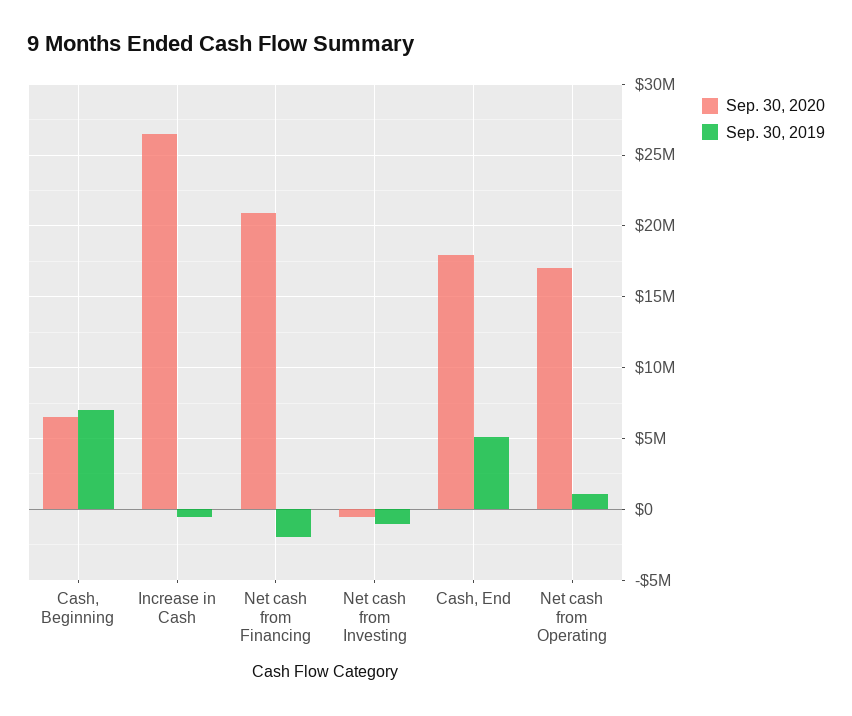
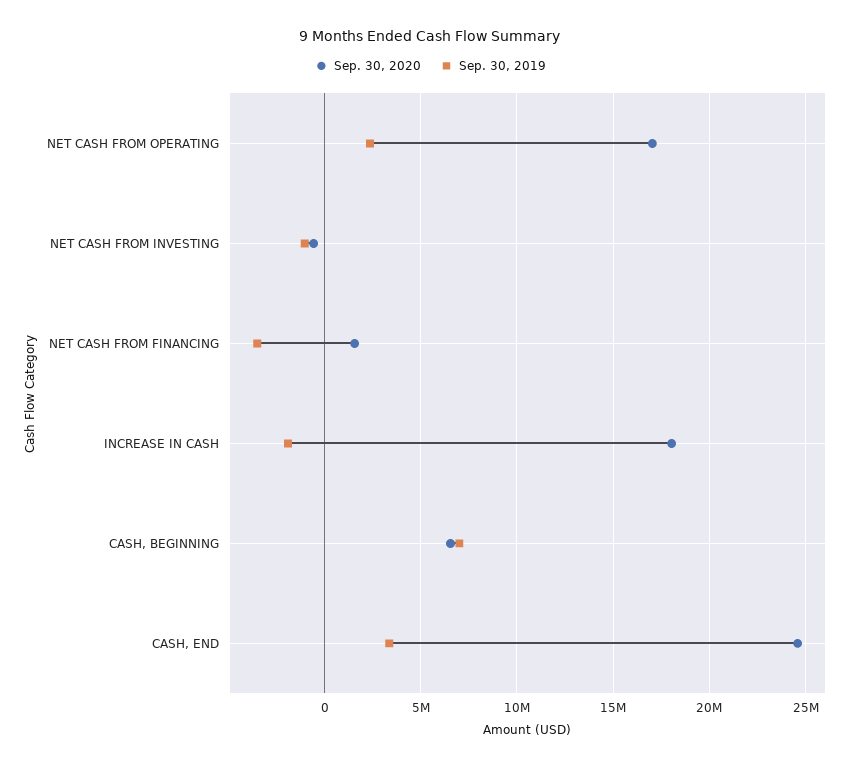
Sep. 30, 2020, Increase in Cash: 26500000 -> 18000000
Sep. 30, 2019, Increase in Cash: -500000 -> -2000000
Sep. 30, 2020, Net cash from Financing: 21000000 -> 1500000
Sep. 30, 2019, Net cash from Financing: -2000000 -> -3500000
Sep. 30, 2020, Cash, End: 18000000 -> 24500000
Sep. 30, 2019, Cash, End: 5000000 -> 3500000
Sep. 30, 2019, Net cash from Operating: 1000000 -> 2500000

